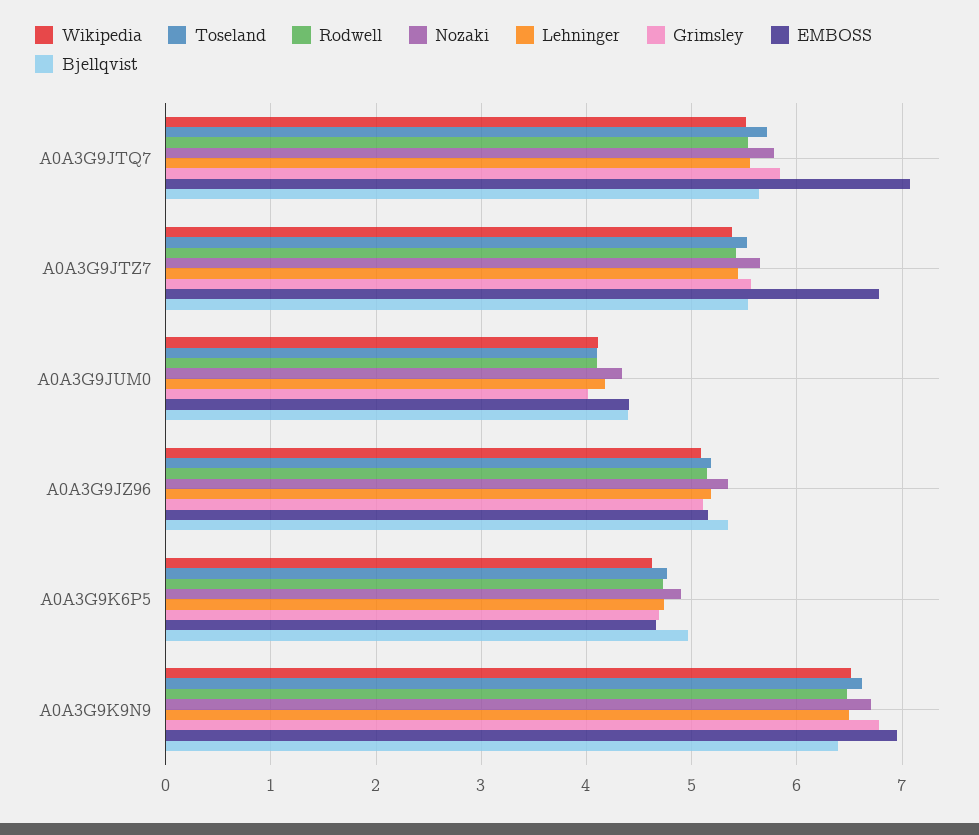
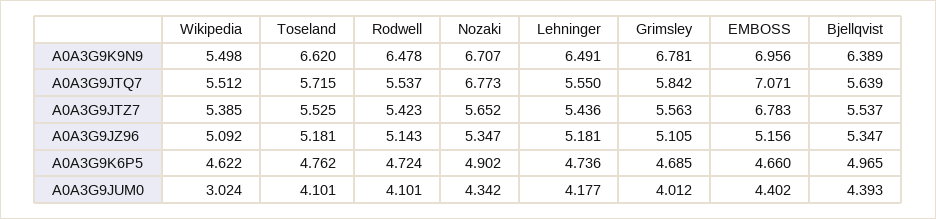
Nozaki, A0A3G9JTQ7: 5.8 -> 6.773
Wikipedia, A0A3G9JUM0: 4.1 -> 3.024
Wikipedia, A0A3G9K9N9: 6.5 -> 5.498

